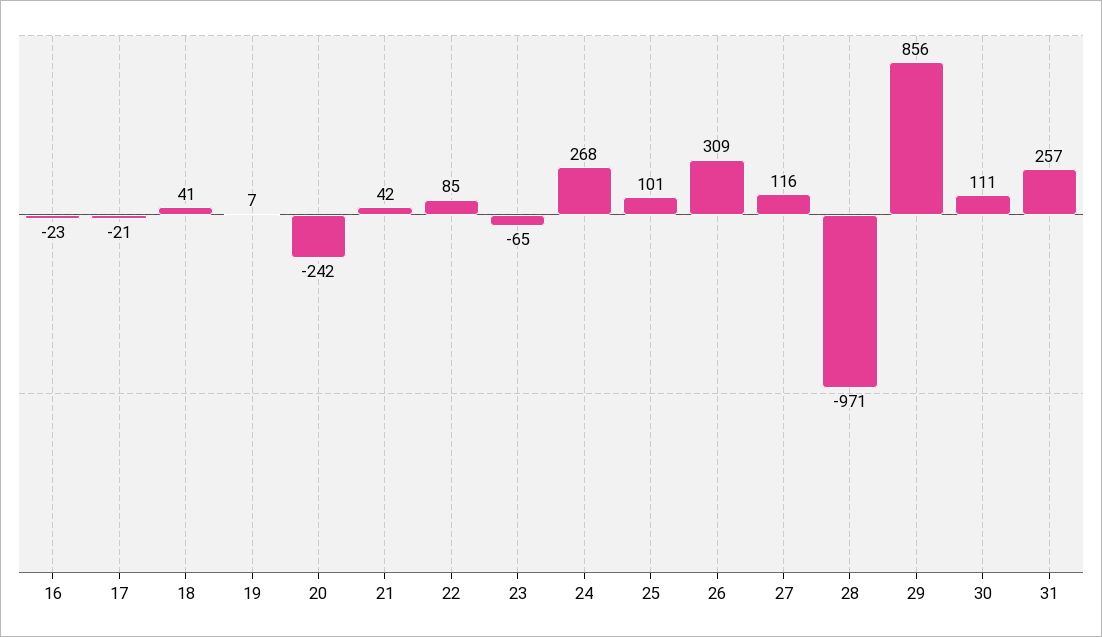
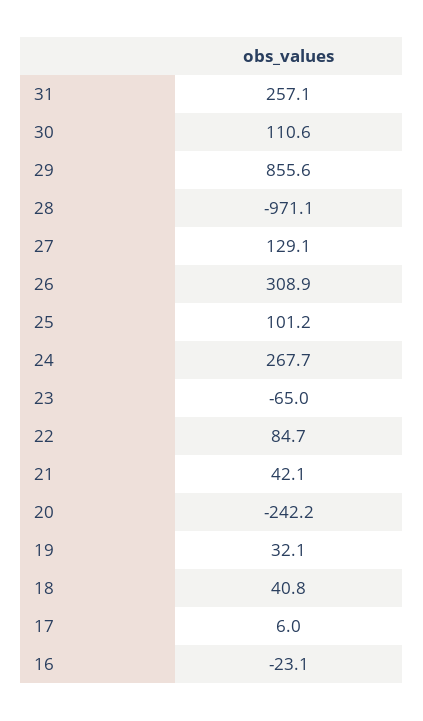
17: -21 -> 6
19: 7 -> 32.1
27: 116 -> 129.1

